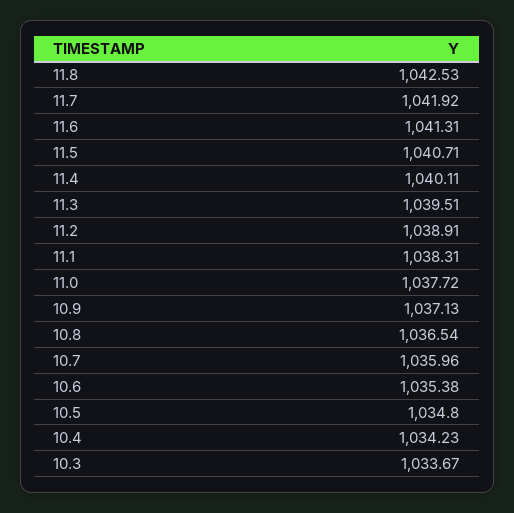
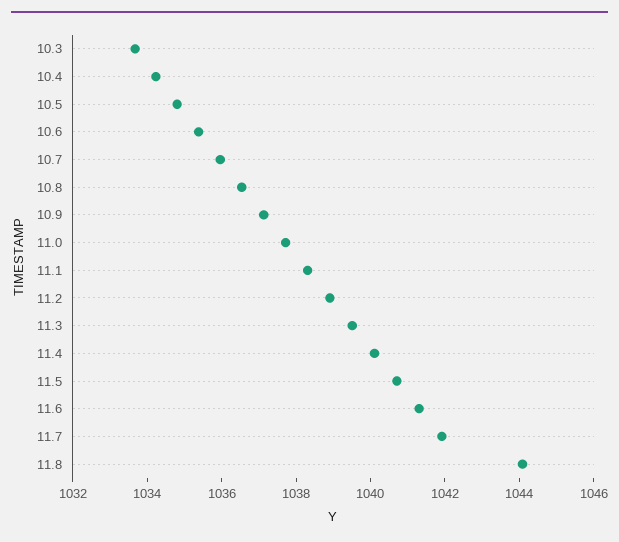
11.8: 1042.53 -> 1044

